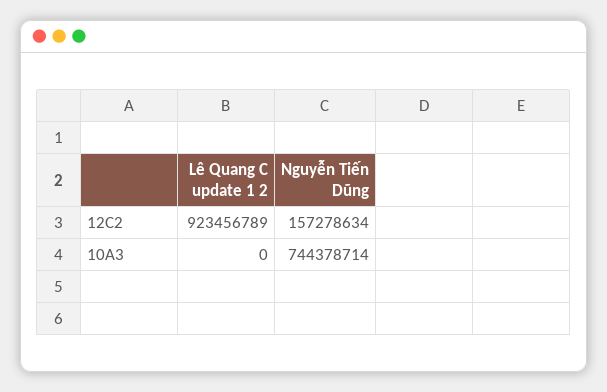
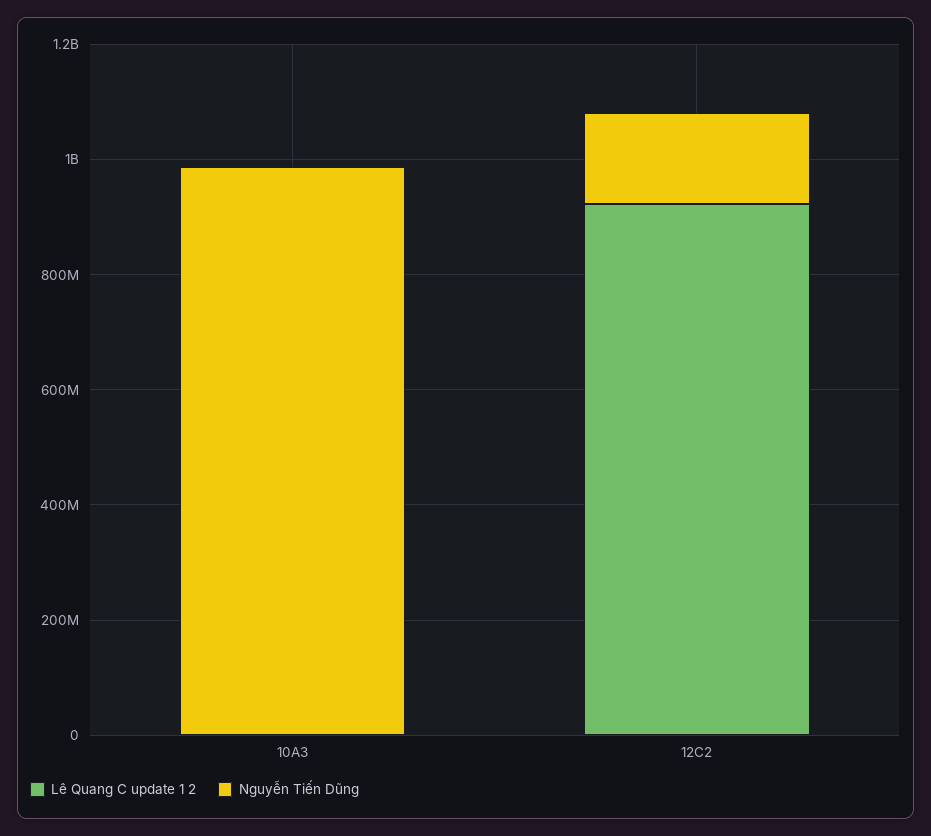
Nguyễn Tiến Dũng, 10A3: 744378714 -> 1000000000

